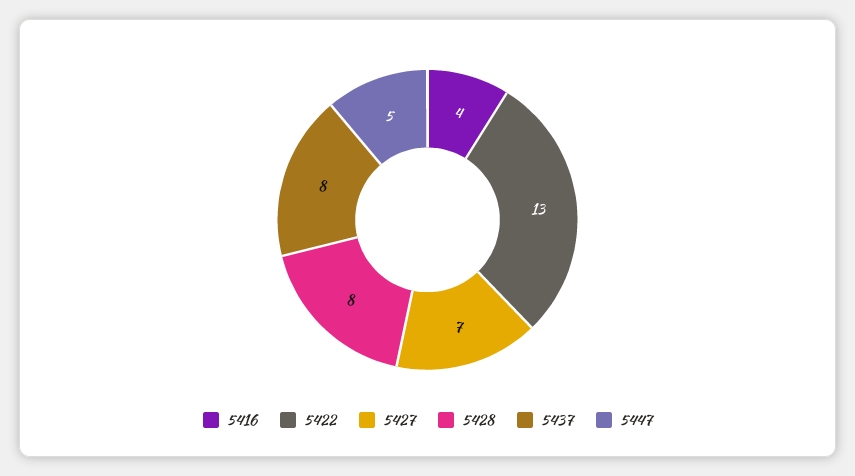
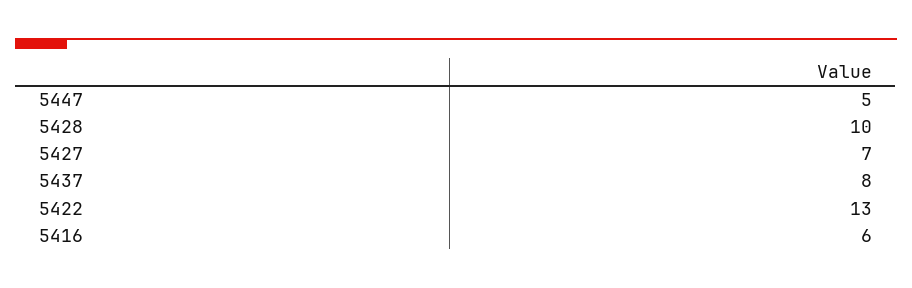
5416: 4 -> 6
5428: 8 -> 10

